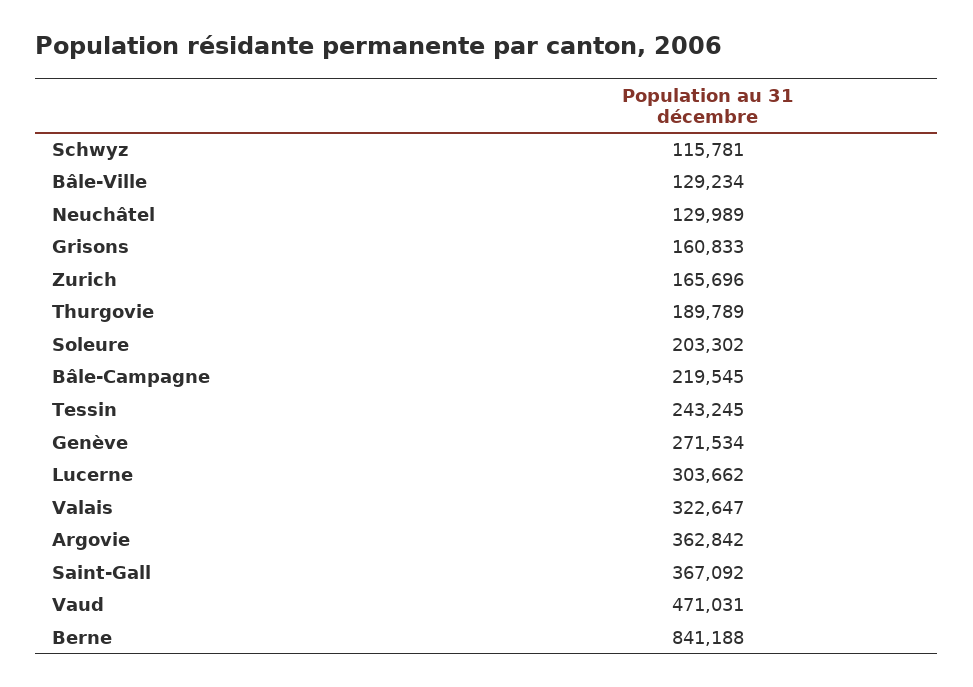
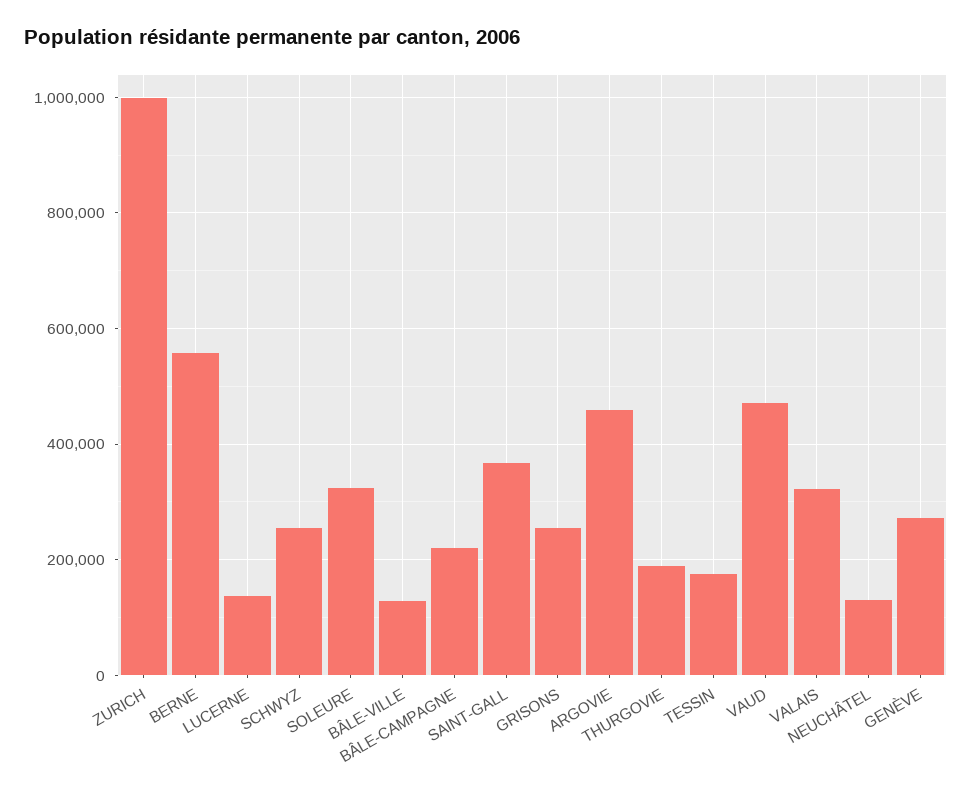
Schwyz: 115781 -> 260000
Grisons: 160833 -> 260000
Zurich: 165696 -> 1000000
Soleure: 203302 -> 320000
Tessin: 243245 -> 180000
Lucerne: 303662 -> 140000
Argovie: 362842 -> 460000
Berne: 841188 -> 560000

